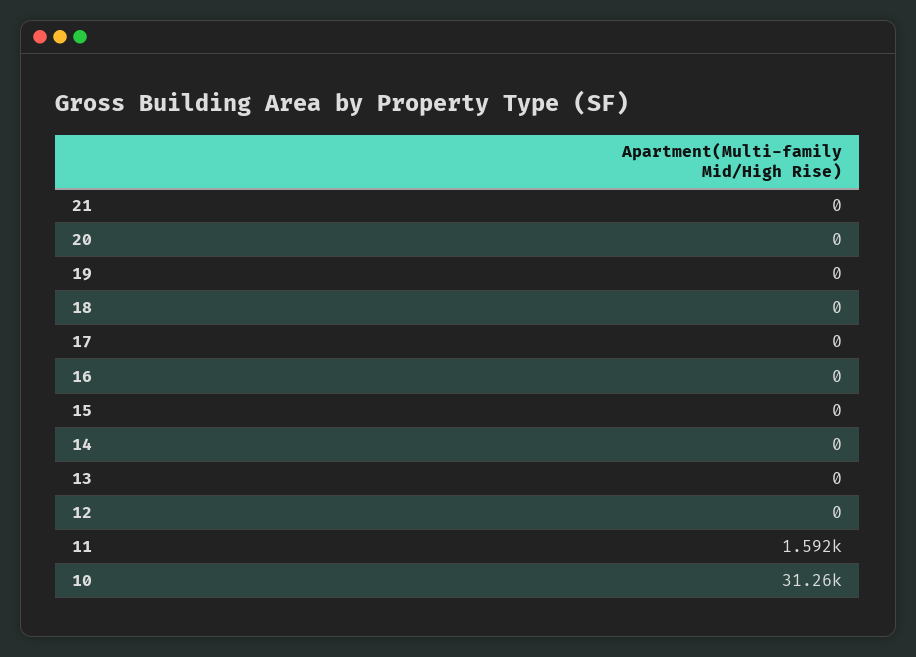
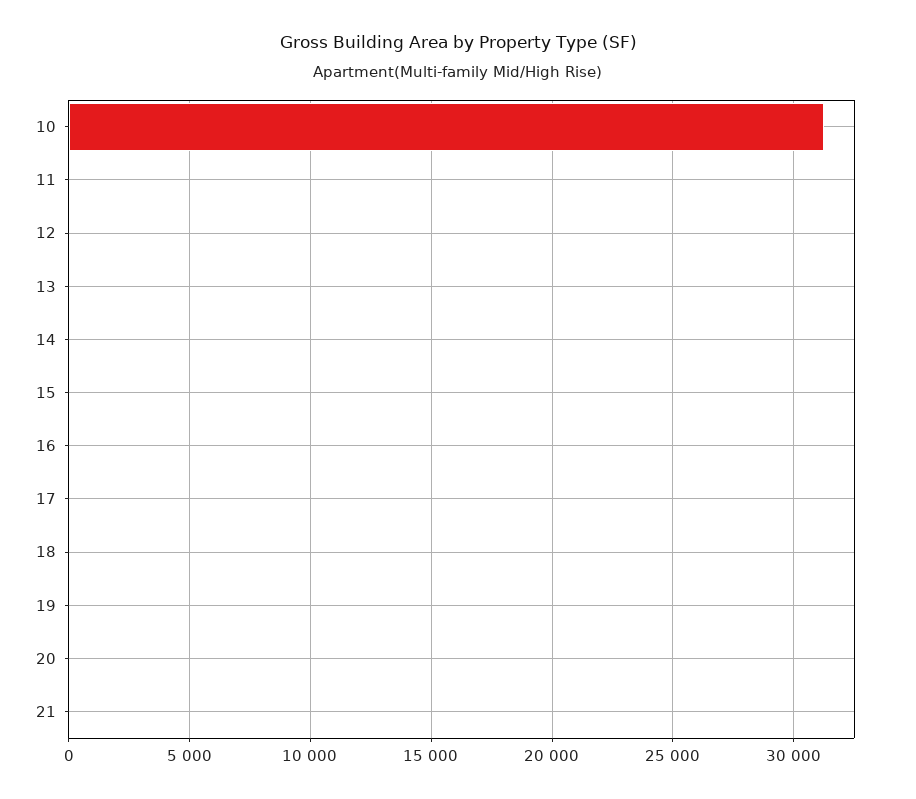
11: 1592 -> 0

